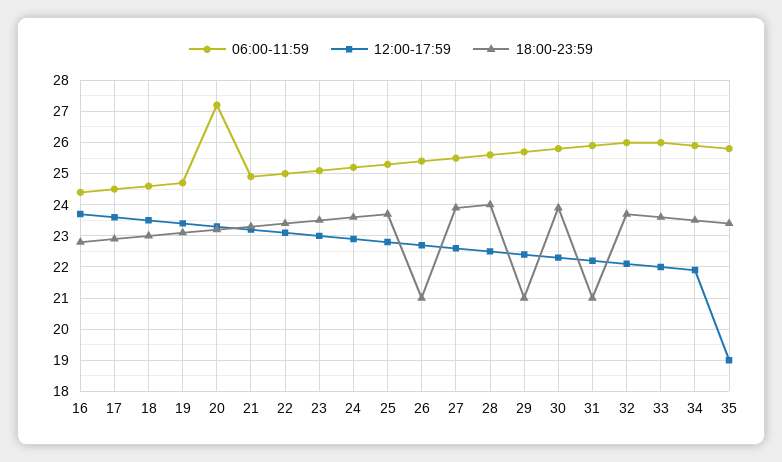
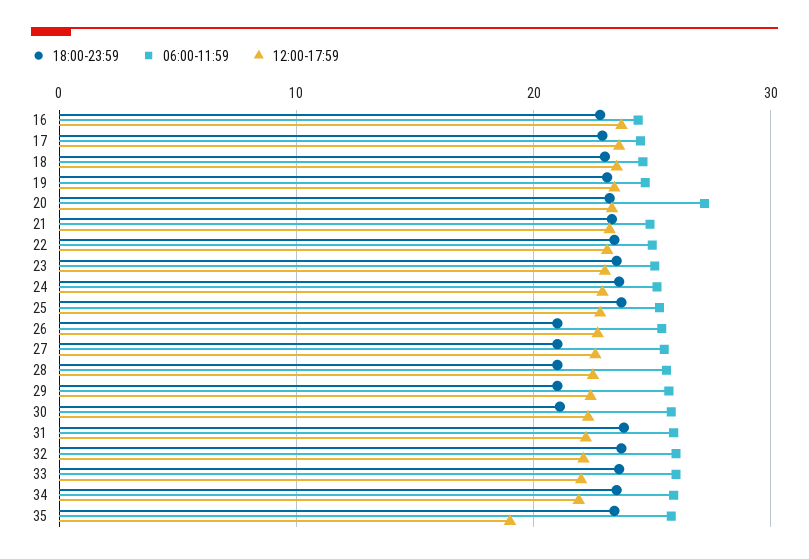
18:00-23:59, 27: 24 -> 21
18:00-23:59, 28: 24 -> 21
18:00-23:59, 30: 24 -> 21
18:00-23:59, 31: 21 -> 24

